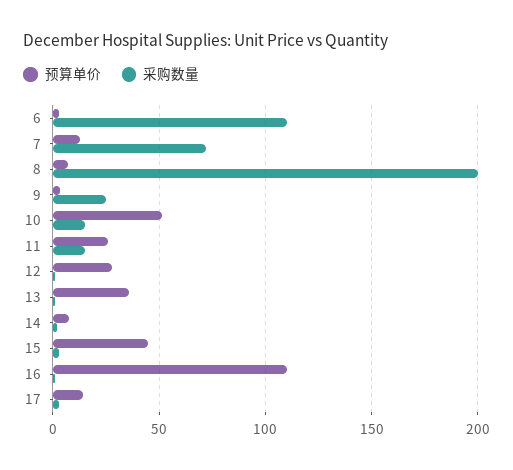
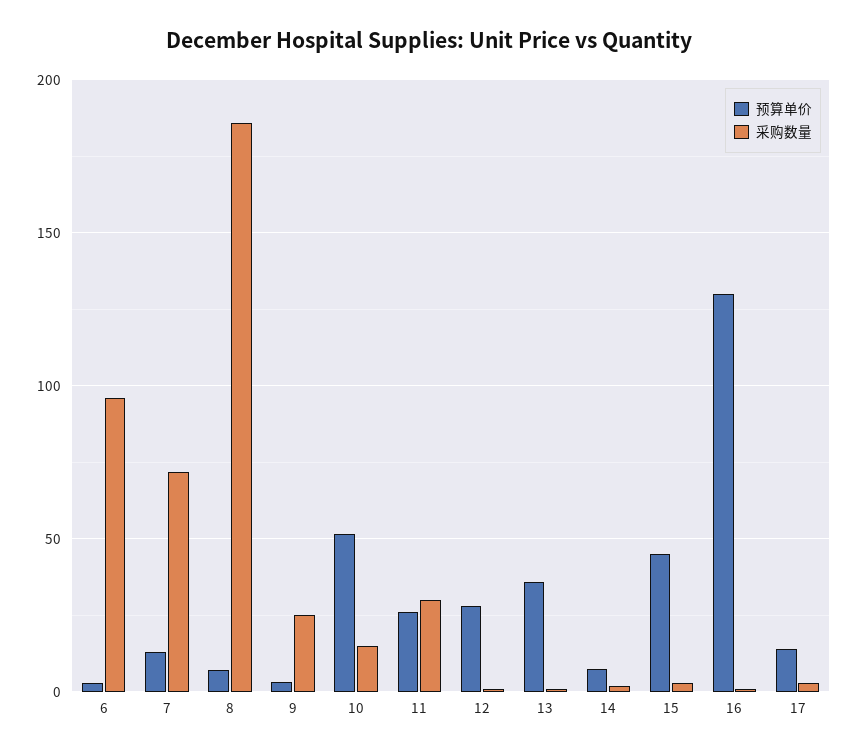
采购数量, 6: 110 -> 95
采购数量, 8: 200 -> 185
采购数量, 11: 15 -> 30
预算单价, 16: 110 -> 130

